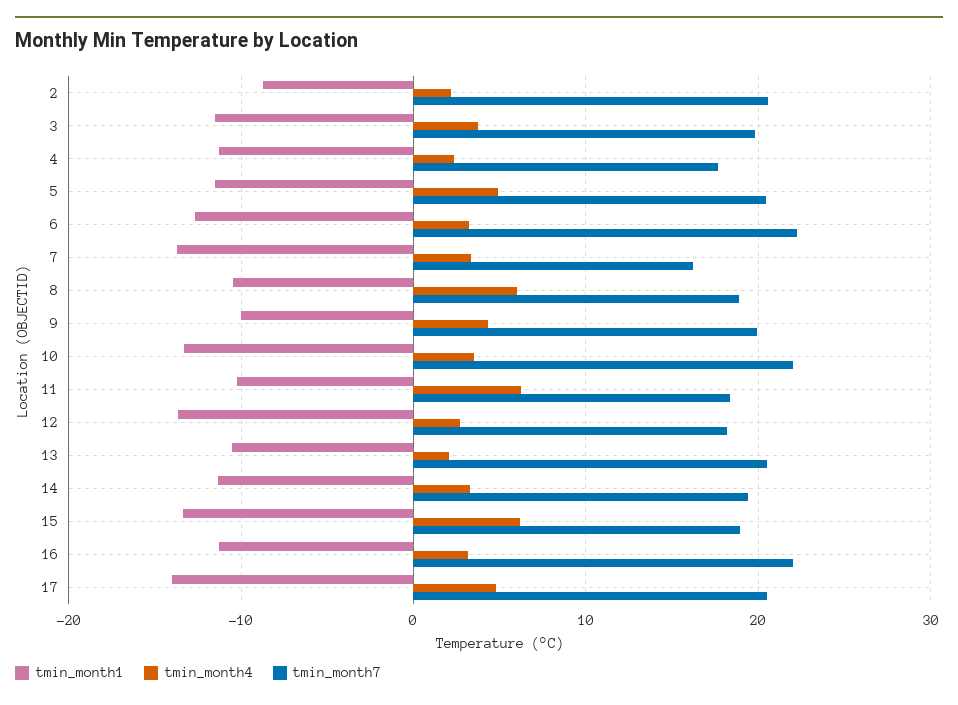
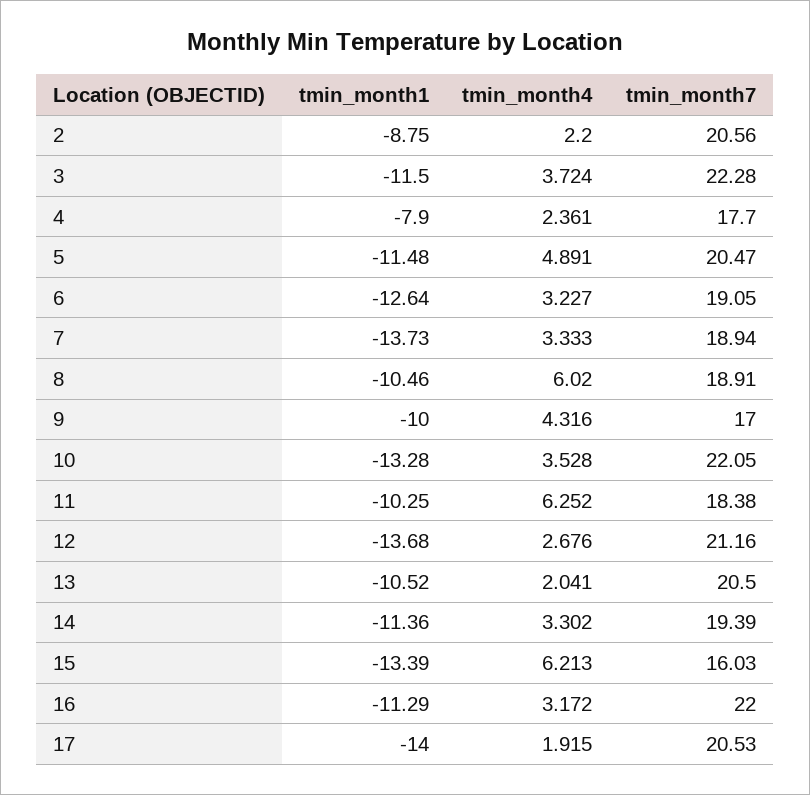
tmin_month7, 3: 20 -> 22.28
tmin_month1, 4: -11 -> -7.9
tmin_month7, 6: 22 -> 19.05
tmin_month7, 7: 16 -> 18.94
tmin_month7, 9: 20 -> 17
tmin_month7, 12: 18 -> 21.16
tmin_month7, 15: 19 -> 16.03
tmin_month4, 17: 5 -> 1.915

